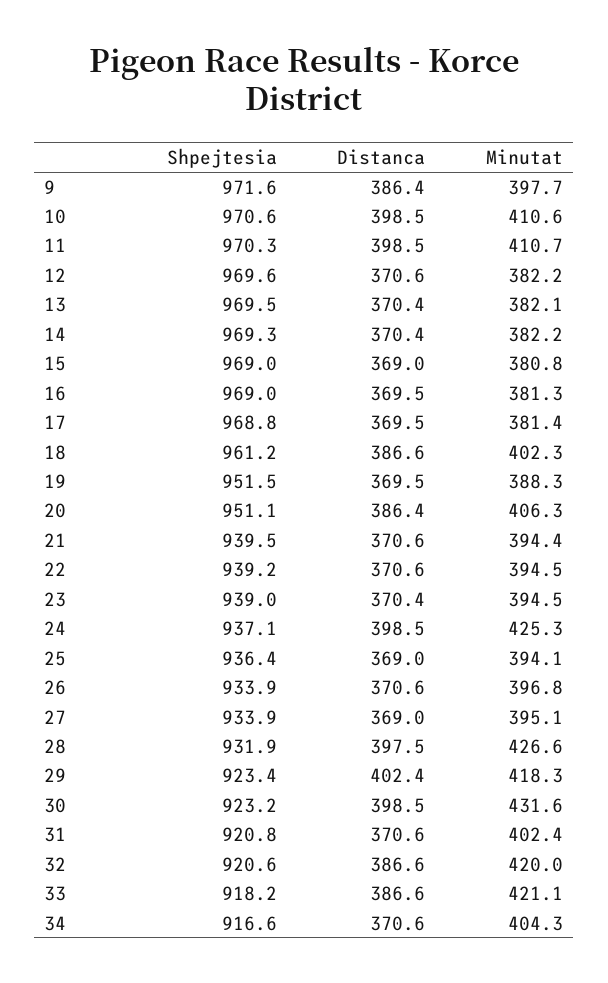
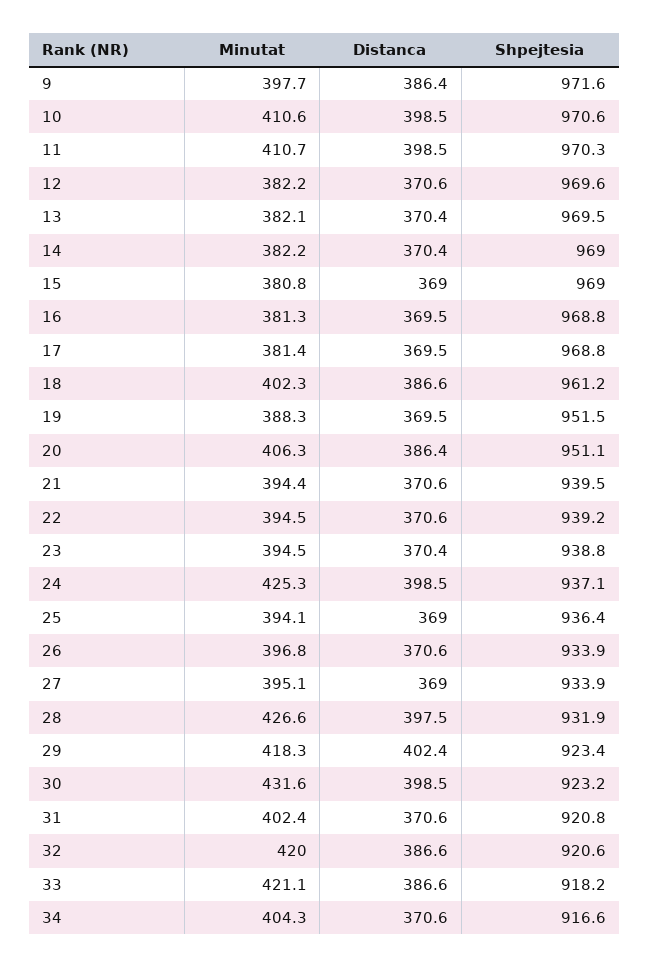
Shpejtesia, 14: 969.3 -> 969
Shpejtesia, 16: 969 -> 968.8
Shpejtesia, 23: 939 -> 938.8

